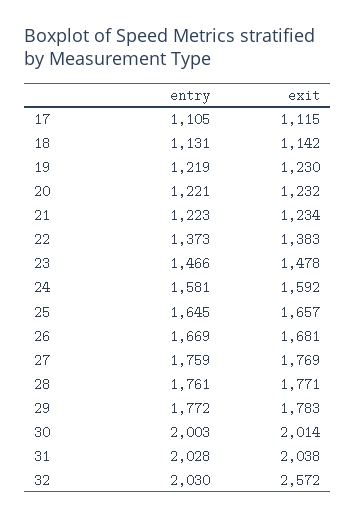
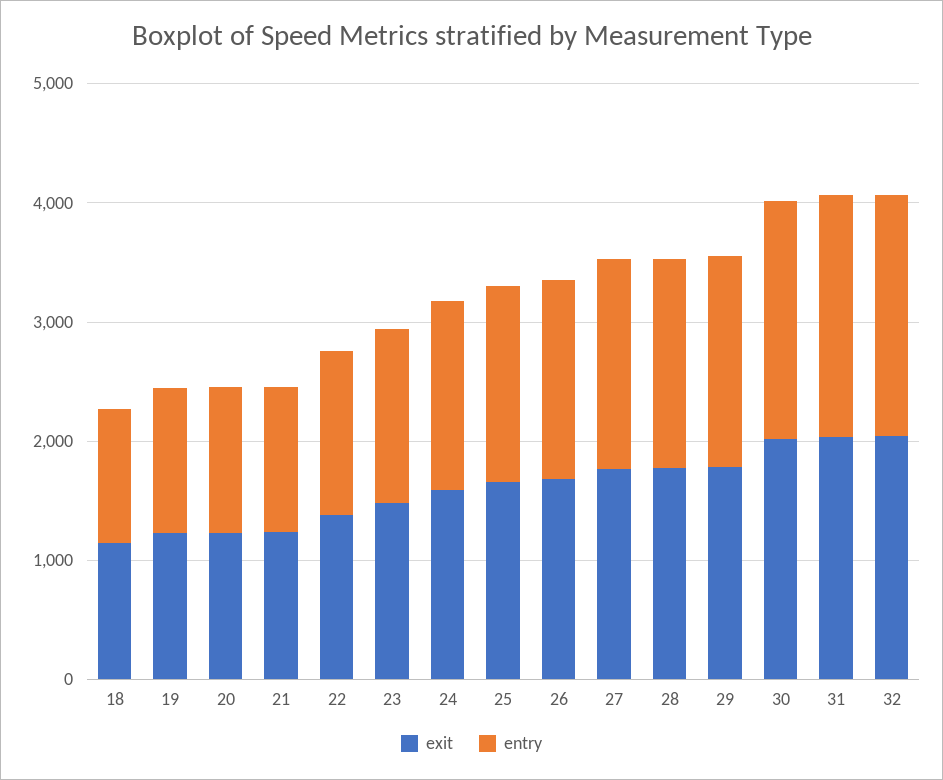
entry, 17: 1105 -> none
exit, 17: 1115 -> none
exit, 32: 2572 -> 2000

